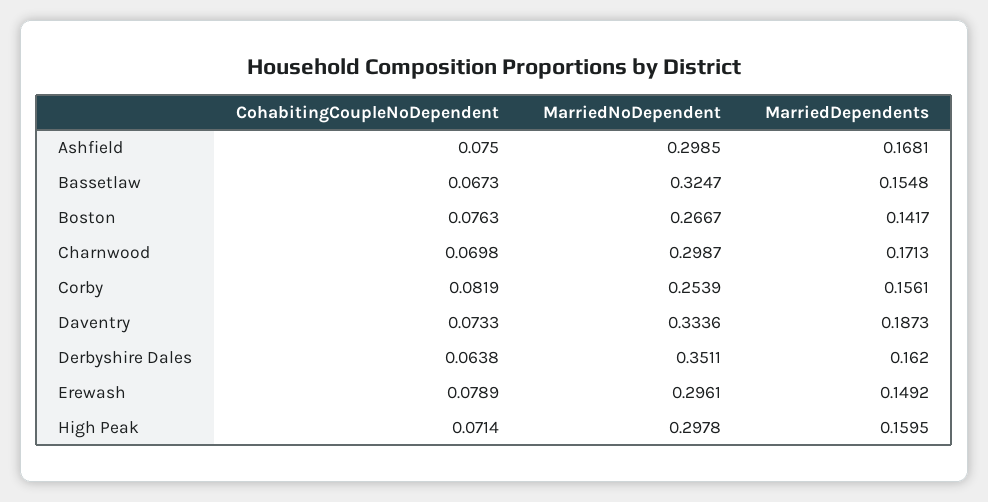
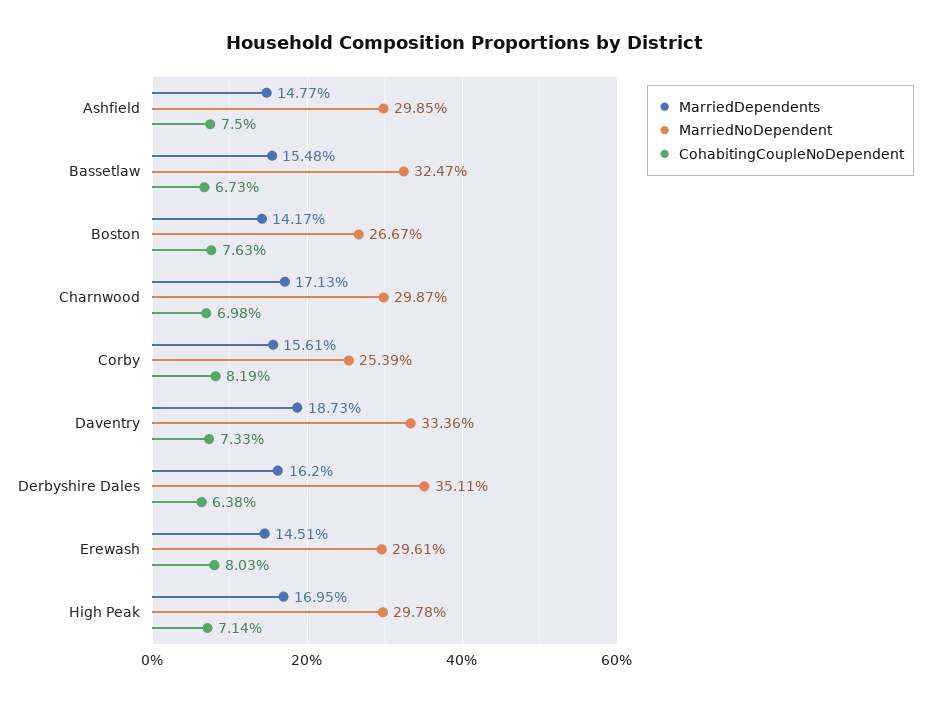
MarriedDependents, Ashfield: 0.1681 -> 0.1477
CohabitingCoupleNoDependent, Erewash: 0.0789 -> 0.0803
MarriedDependents, Erewash: 0.1492 -> 0.1451
MarriedDependents, High Peak: 0.1595 -> 0.1695

